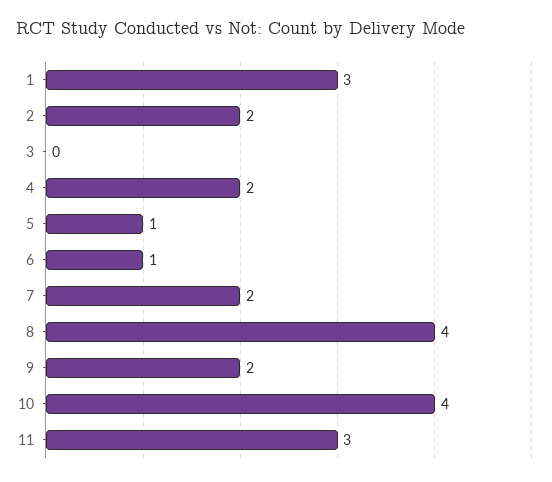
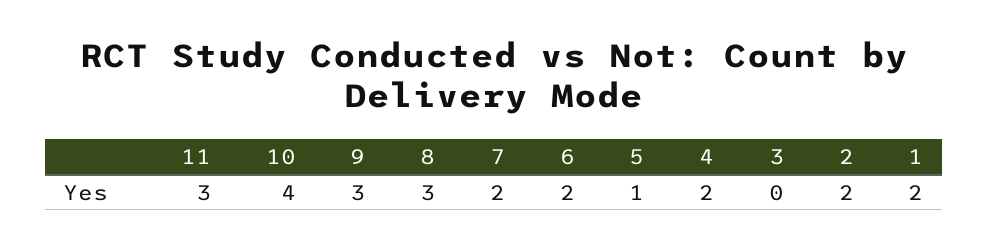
1: 3 -> 2
6: 1 -> 2
8: 4 -> 3
9: 2 -> 3

